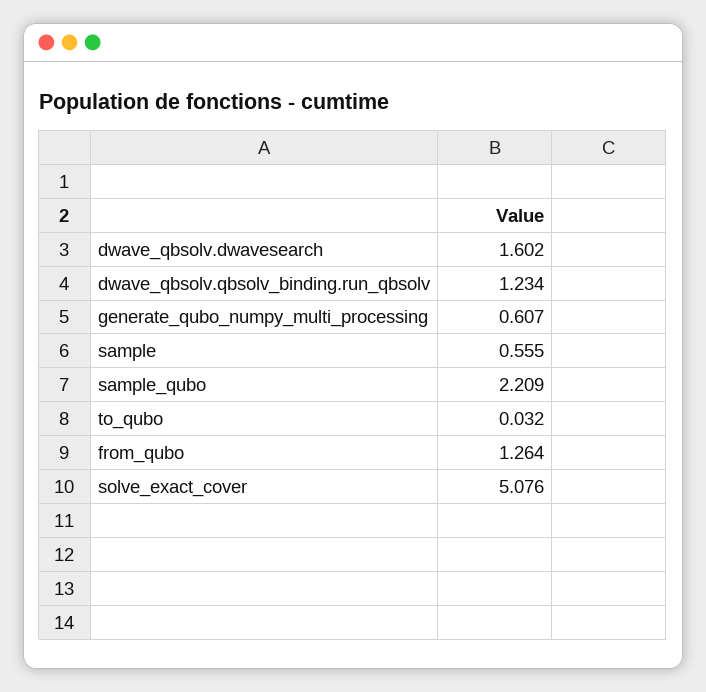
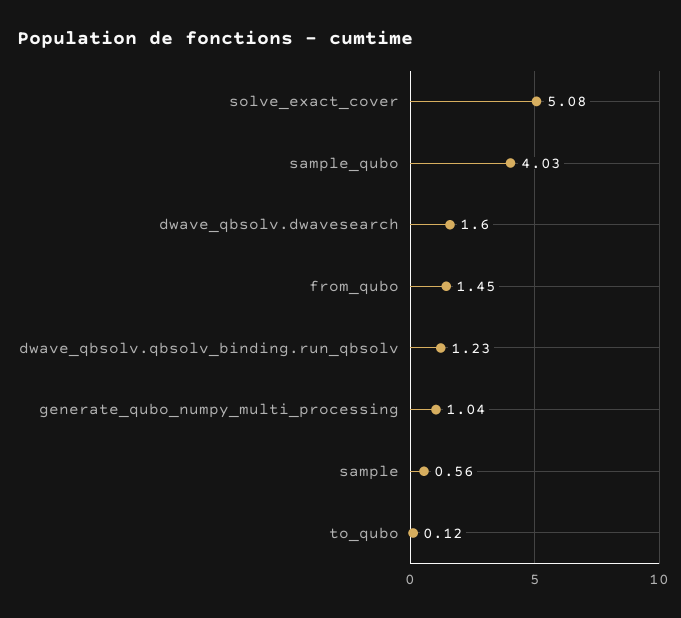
generate_qubo_numpy_multi_processing: 0.607 -> 1.04
sample_qubo: 2.209 -> 4.03
to_qubo: 0.032 -> 0.12
from_qubo: 1.264 -> 1.45

